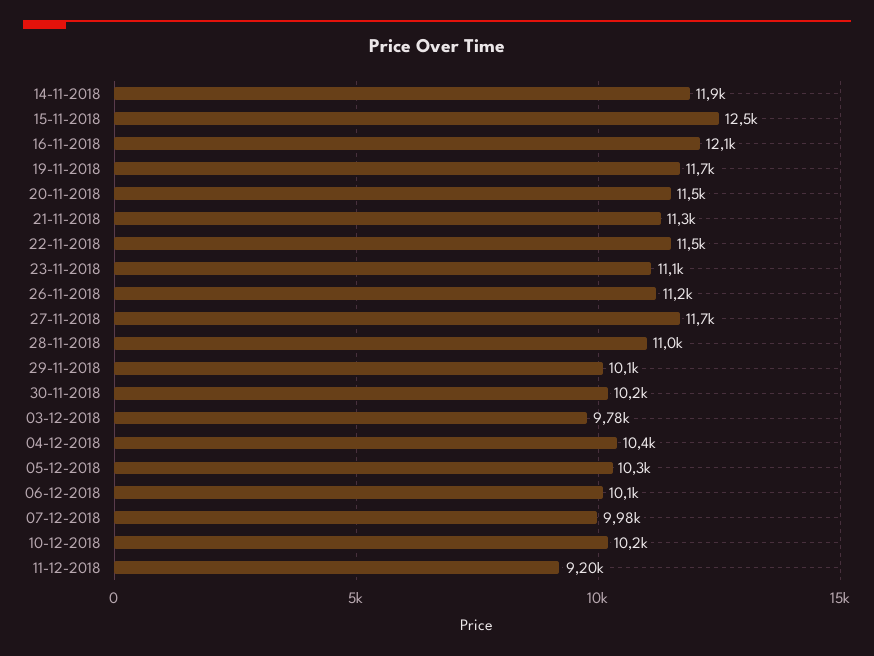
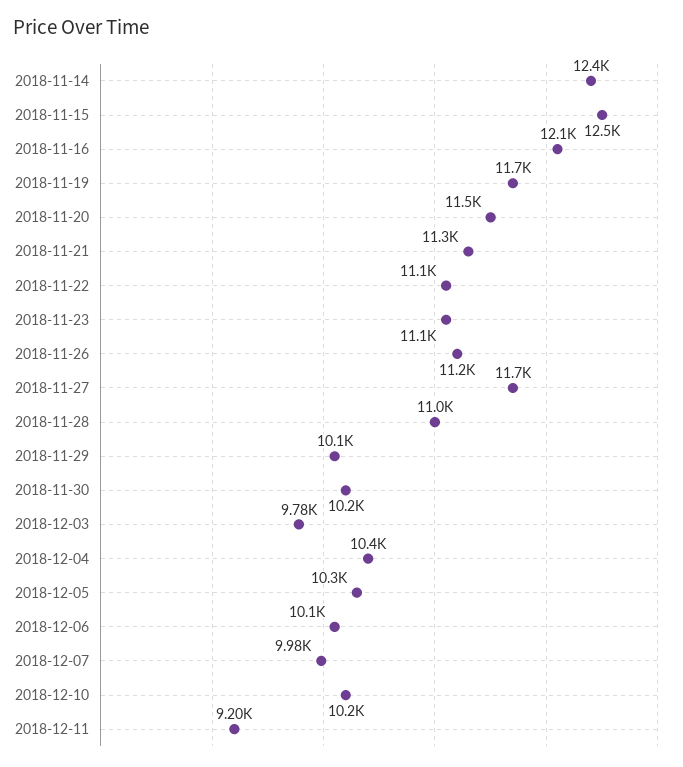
14-11-2018: 11900 -> 12400
22-11-2018: 11500 -> 11100

